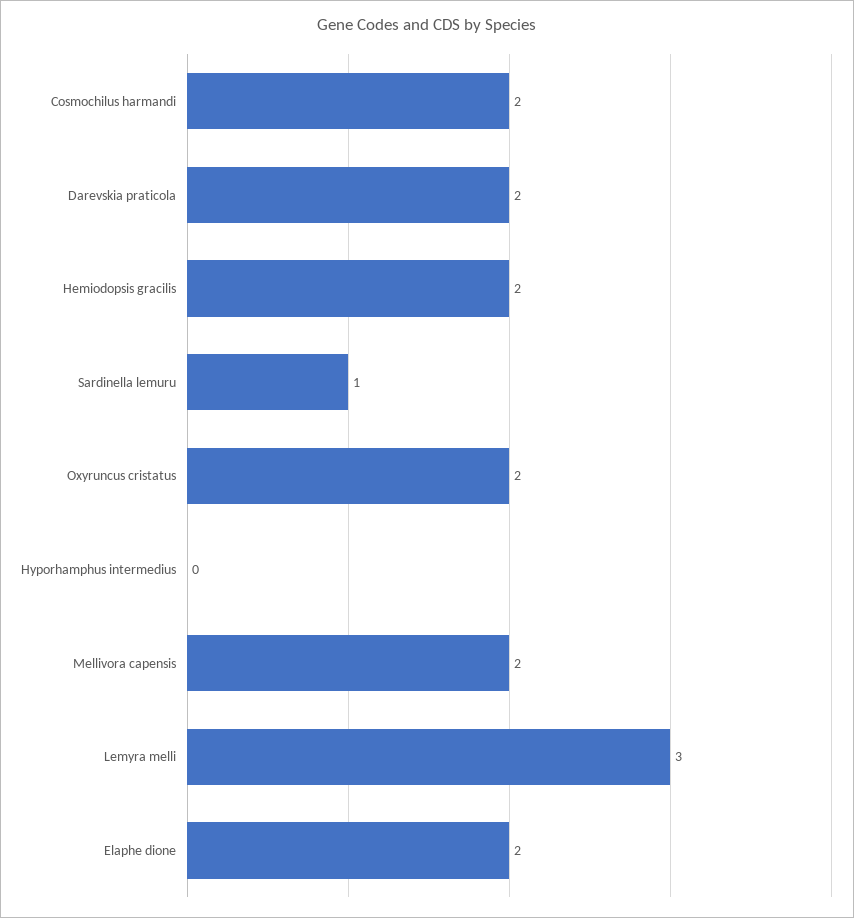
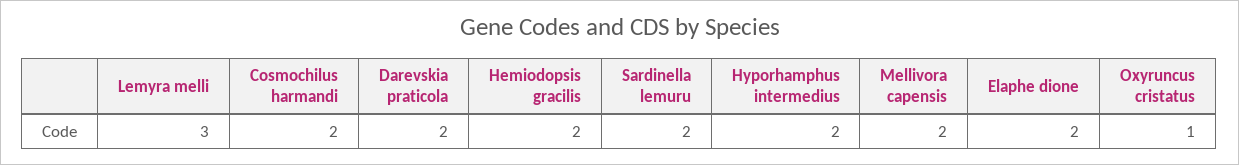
Sardinella lemuru: 1 -> 2
Oxyruncus cristatus: 2 -> 1
Hyporhamphus intermedius: 0 -> 2

